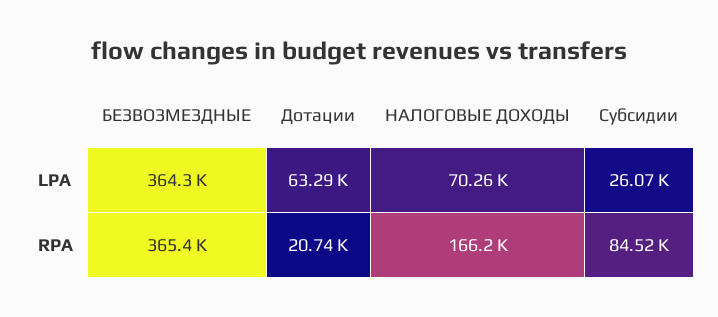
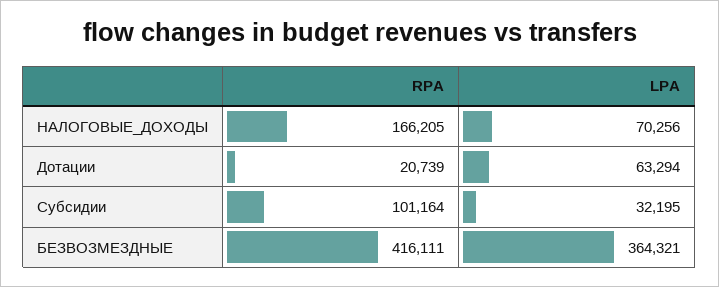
Субсидии, LPA: 26070 -> 32195
БЕЗВОЗМЕЗДНЫЕ, RPA: 365400 -> 416111
Субсидии, RPA: 84520 -> 101164

